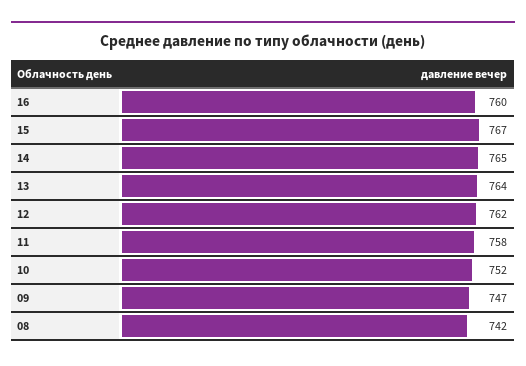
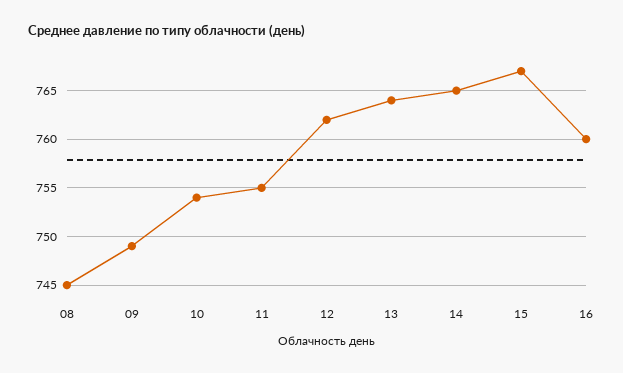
11: 758 -> 755
10: 752 -> 754
09: 747 -> 749
08: 742 -> 745

